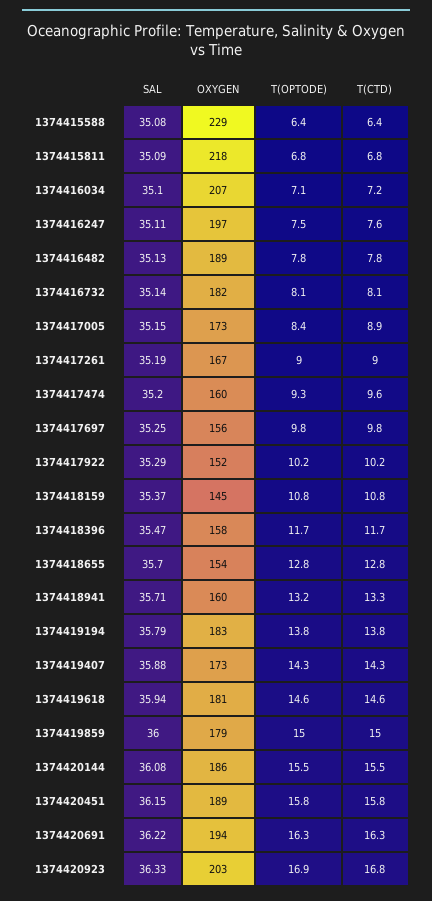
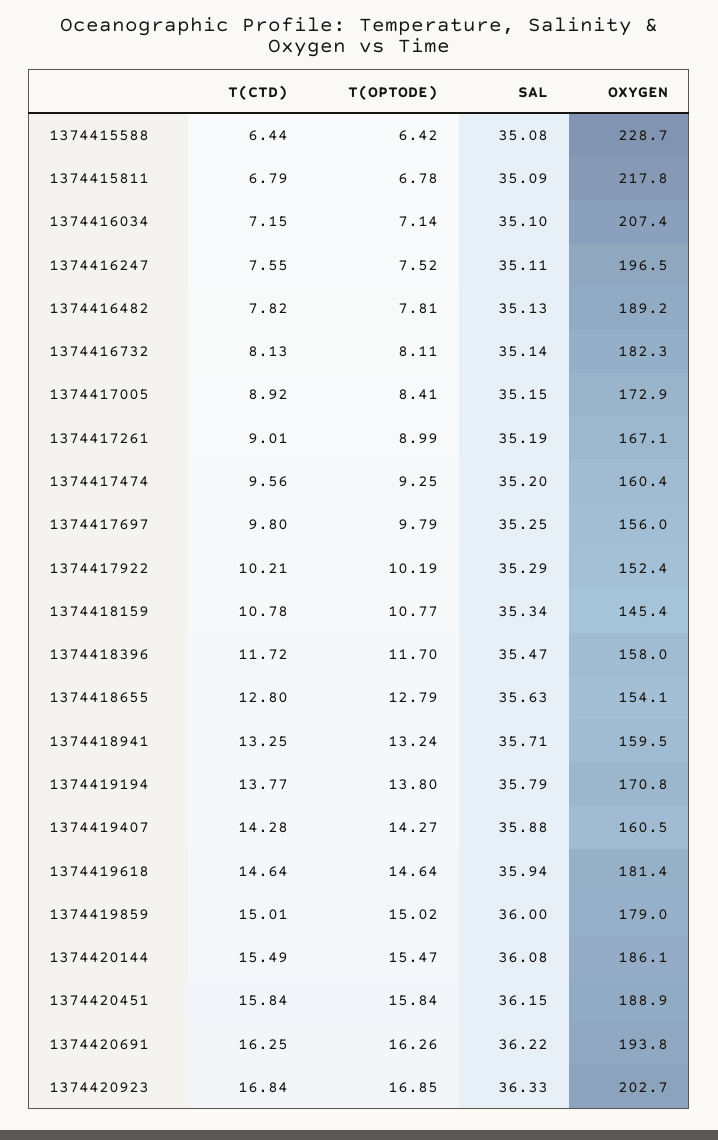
SAL, 1374418159: 35.37 -> 35.34
SAL, 1374418655: 35.7 -> 35.63
OXYGEN, 1374419194: 183 -> 170.8
OXYGEN, 1374419407: 173 -> 160.5

